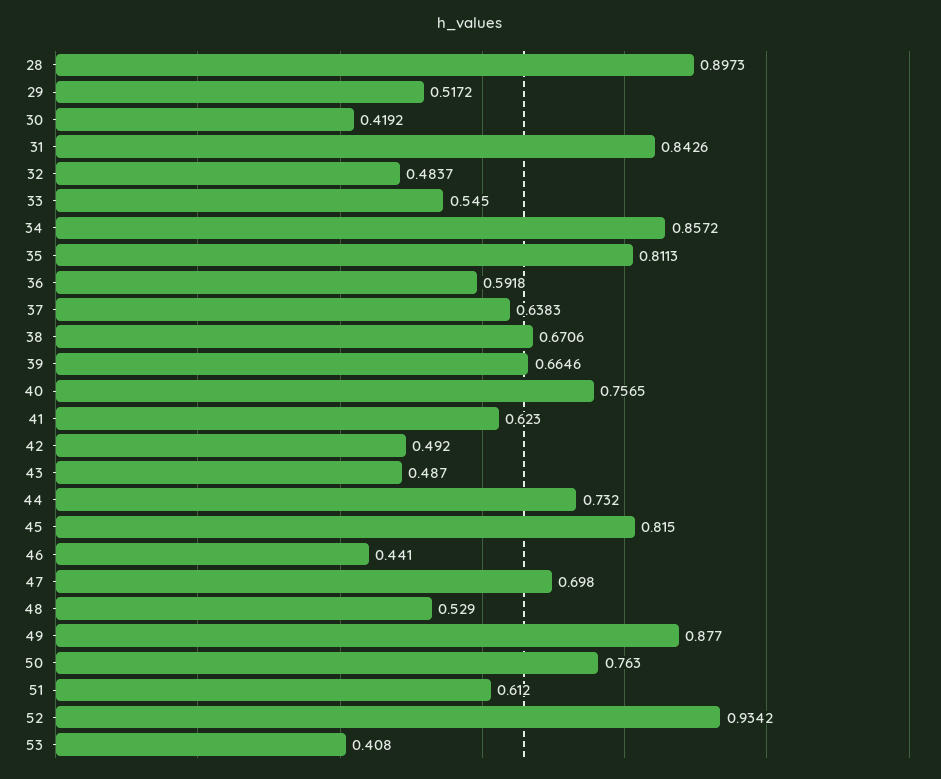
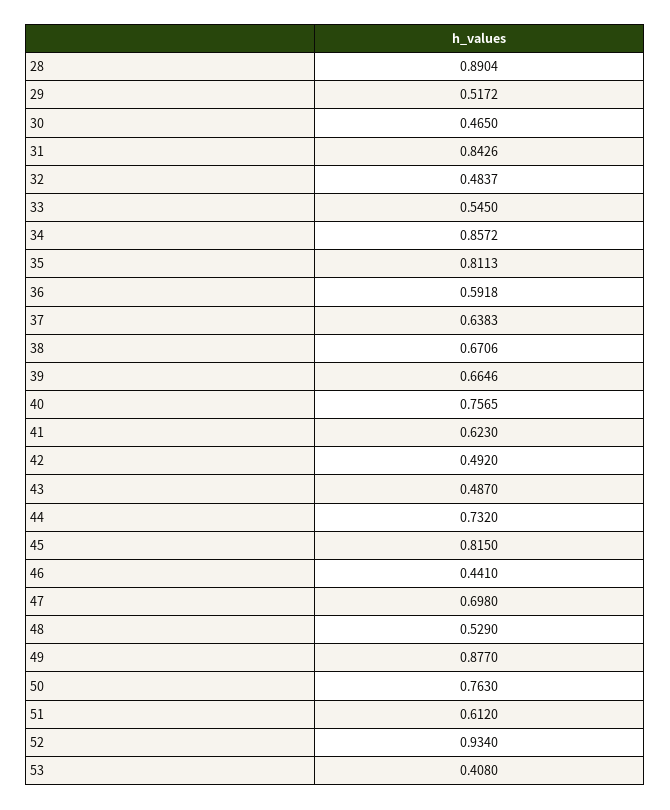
28: 0.8973 -> 0.8904
30: 0.4192 -> 0.465
52: 0.9342 -> 0.934

